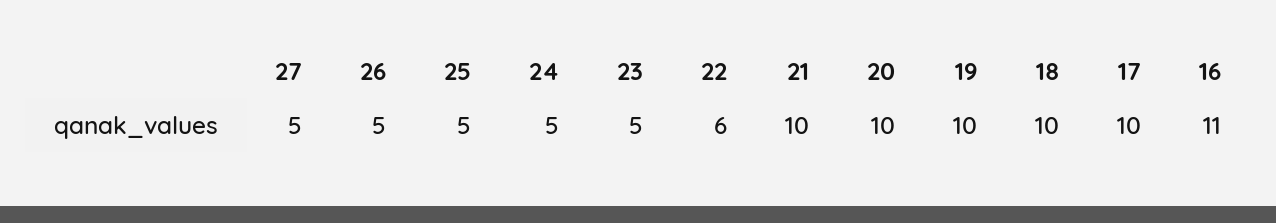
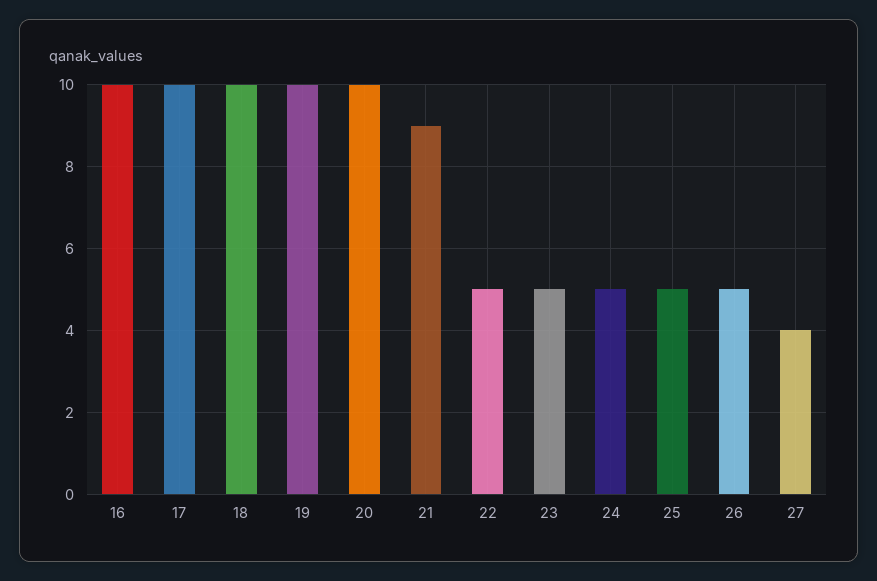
27: 5 -> 4
22: 6 -> 5
21: 10 -> 9
16: 11 -> 10

